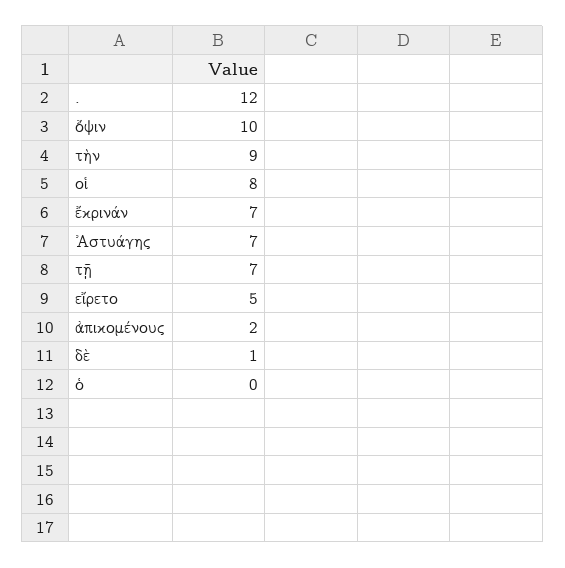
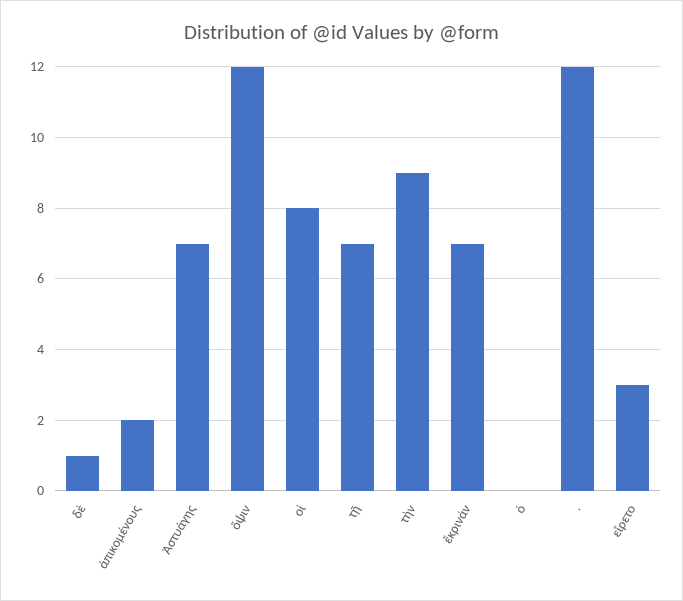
ὄψιν: 10 -> 12
εἴρετο: 5 -> 3

